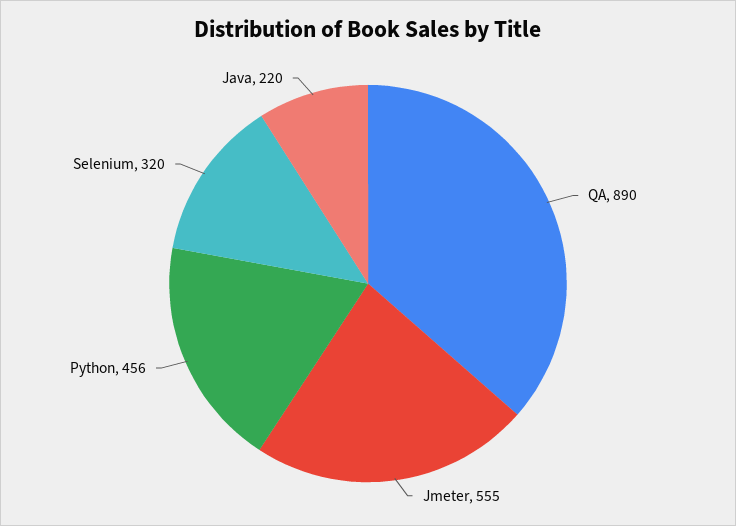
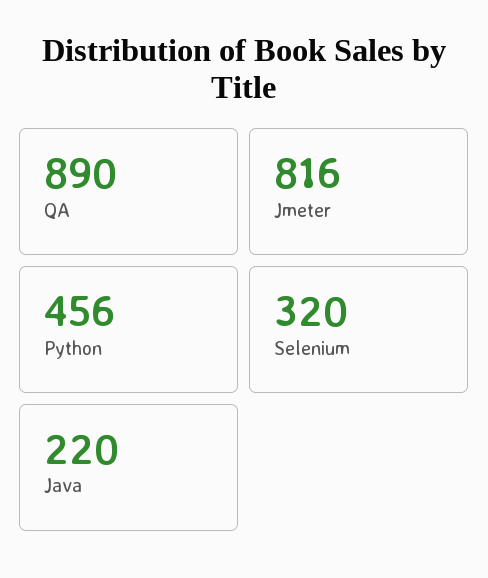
Jmeter: 555 -> 816

